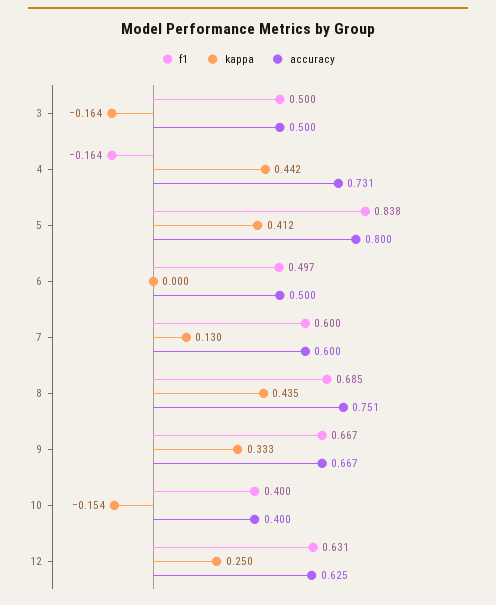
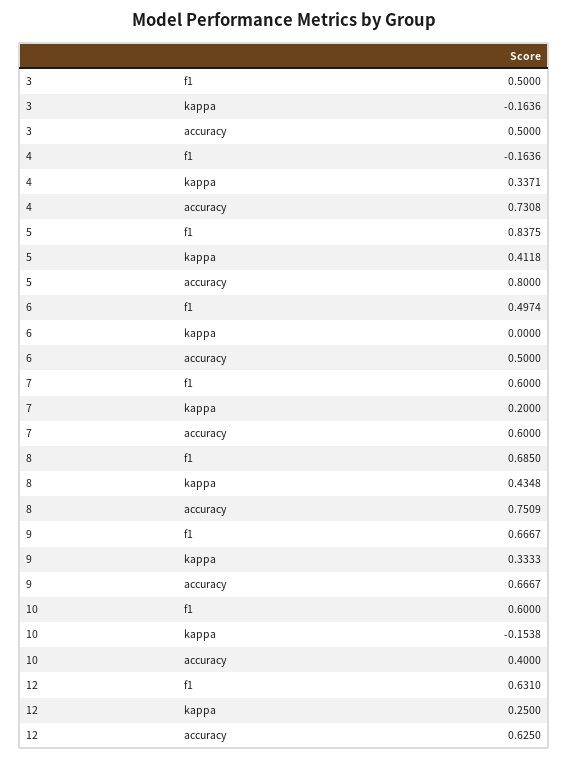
kappa, 4: 0.442 -> 0.3371
kappa, 7: 0.13 -> 0.2
f1, 10: 0.4 -> 0.6

